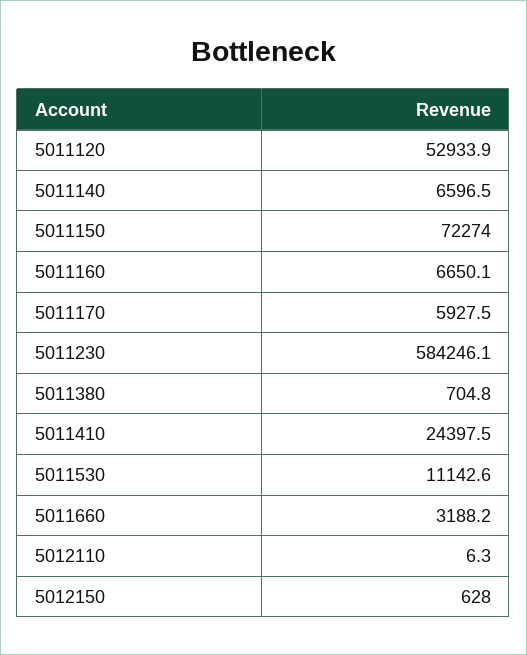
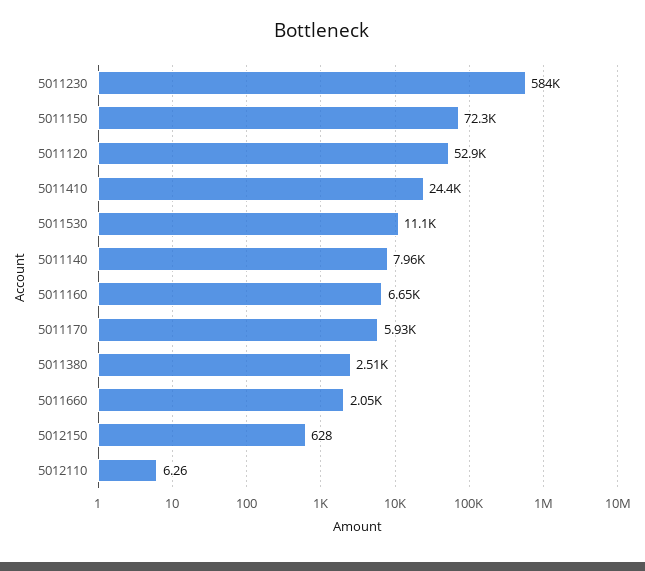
5011140: 6596.5 -> 7960
5011380: 704.8 -> 2510
5011660: 3188.2 -> 2050

